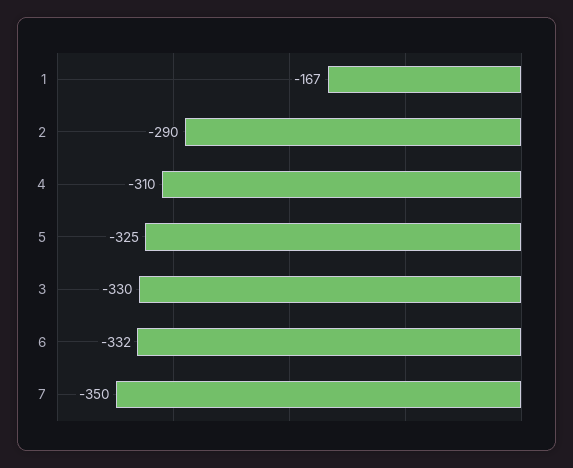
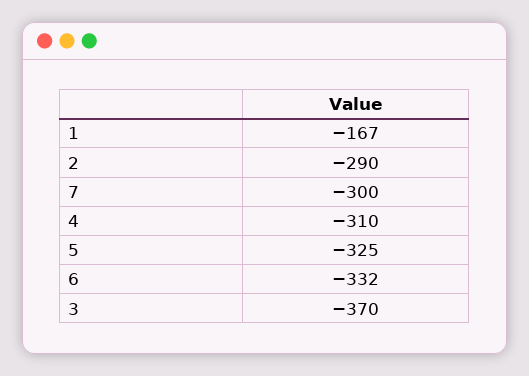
3: -330 -> -370
7: -350 -> -300

